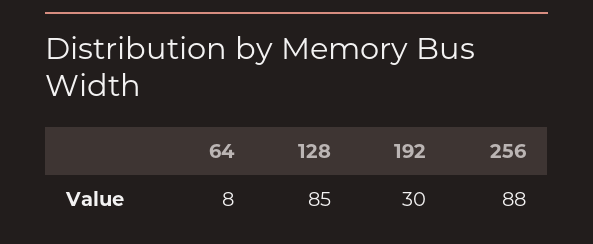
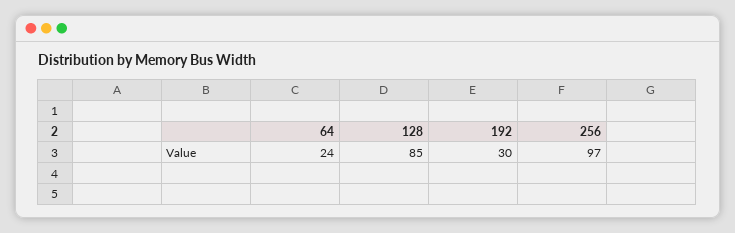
64: 8 -> 24
256: 88 -> 97

